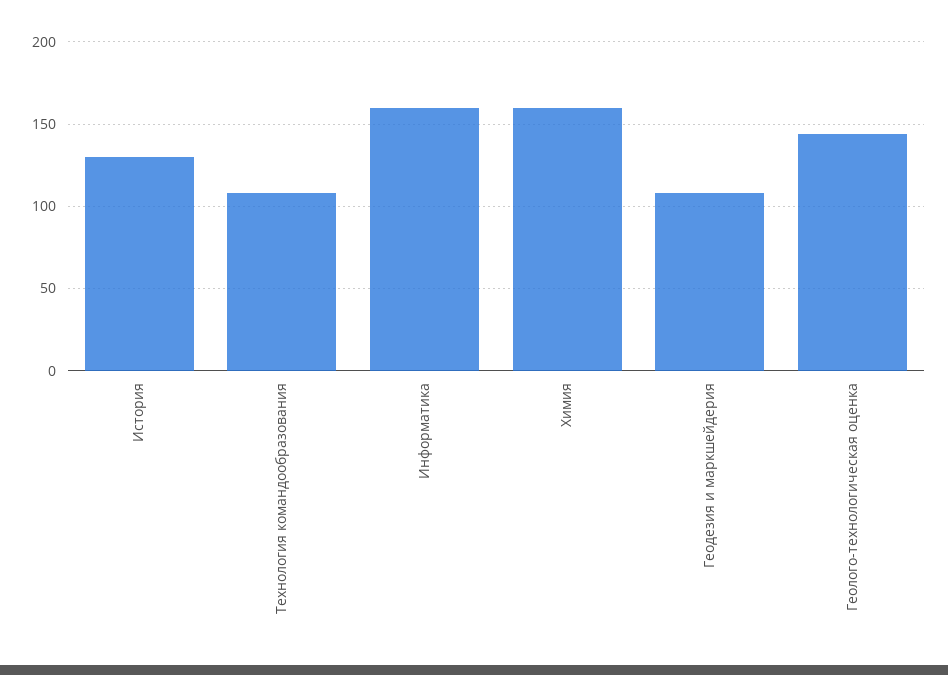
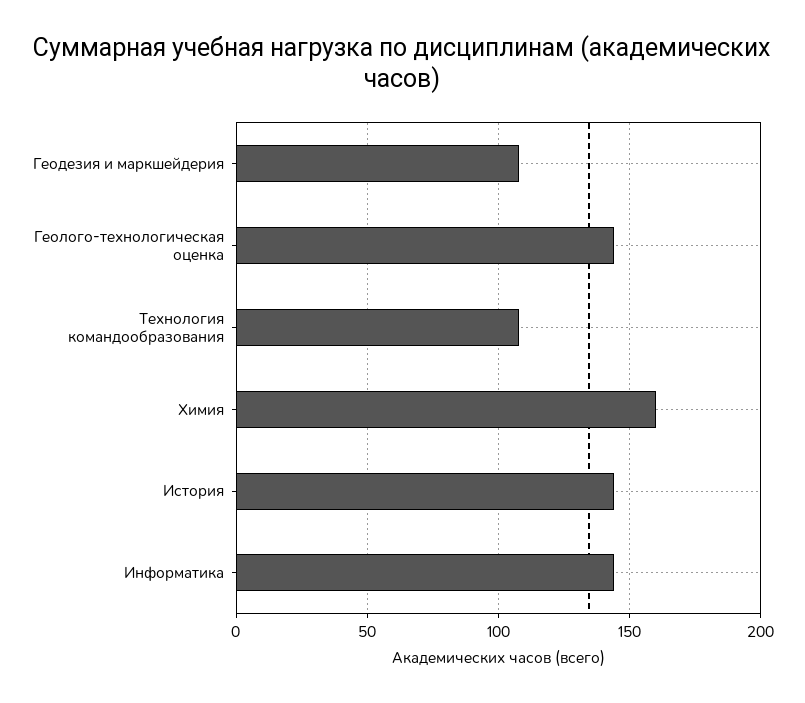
История: 130 -> 145
Информатика: 160 -> 145

